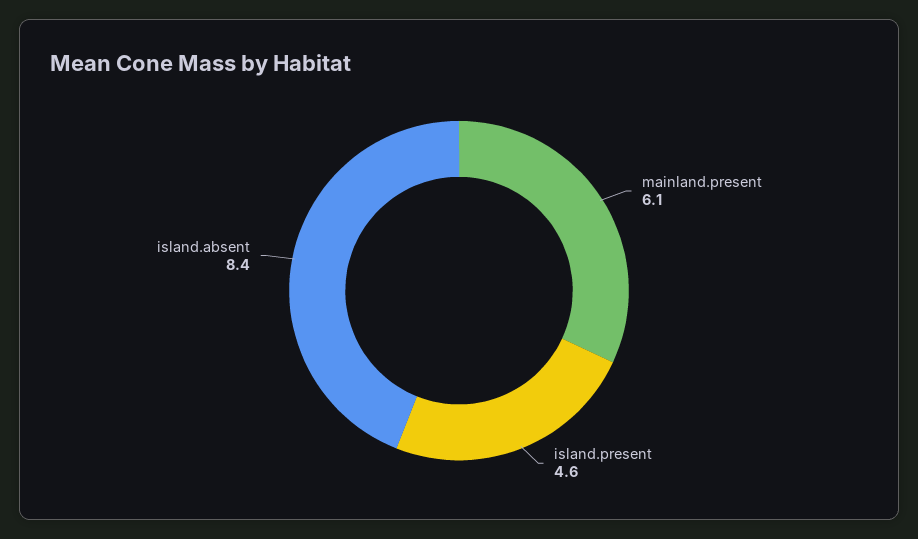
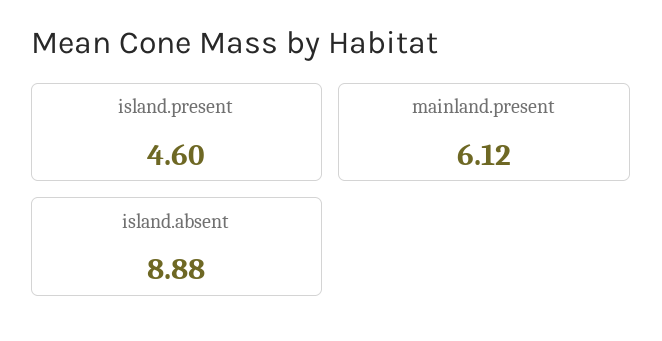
island.absent: 8.4 -> 8.88

